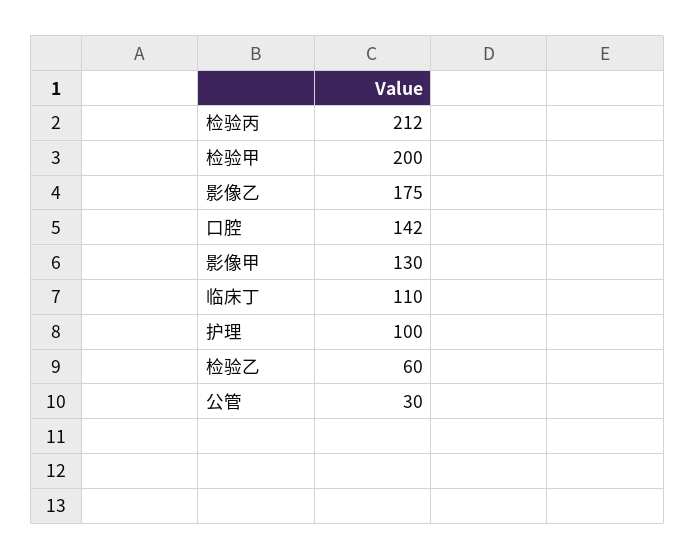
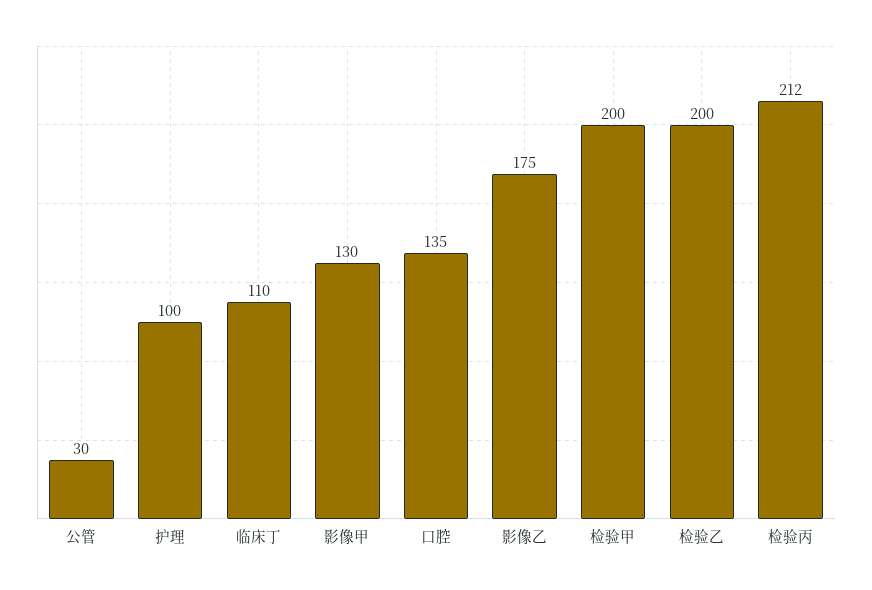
口腔: 142 -> 135
检验乙: 60 -> 200

